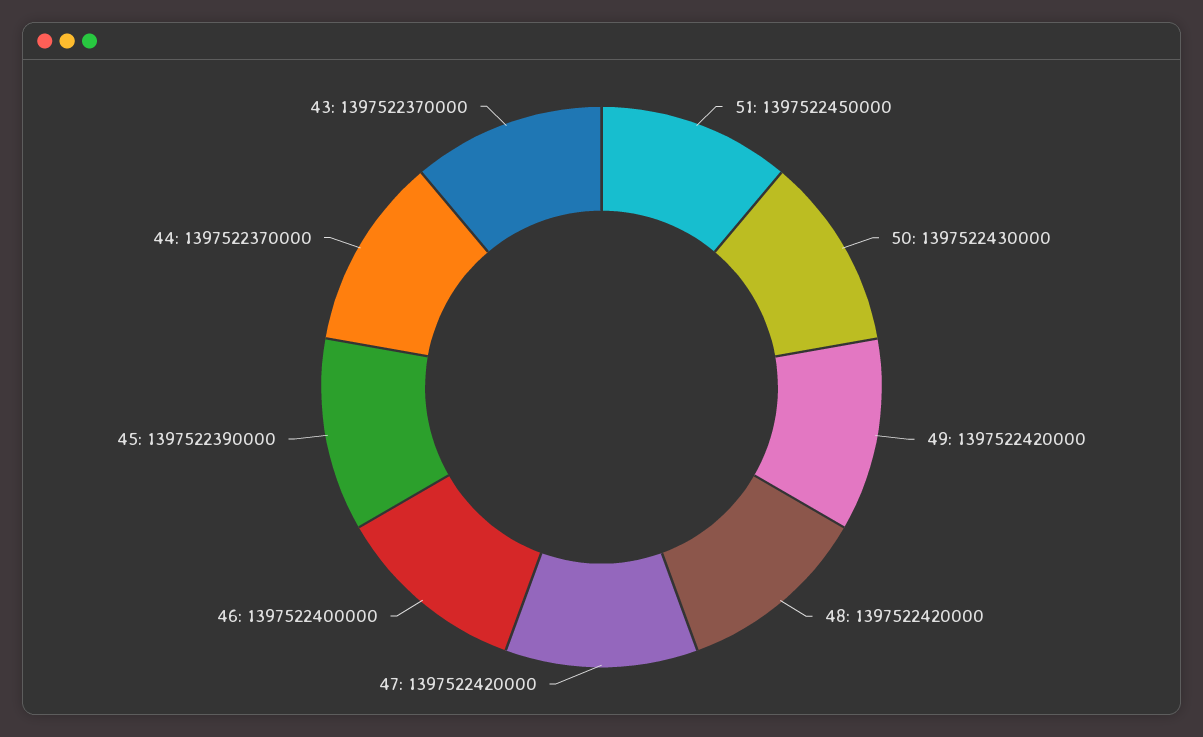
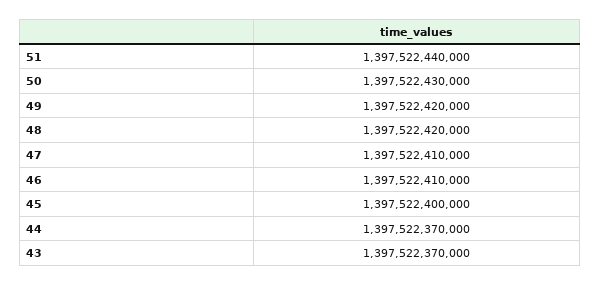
51: 1397522450000 -> 1397522440000
47: 1397522420000 -> 1397522410000
46: 1397522400000 -> 1397522410000
45: 1397522390000 -> 1397522400000

